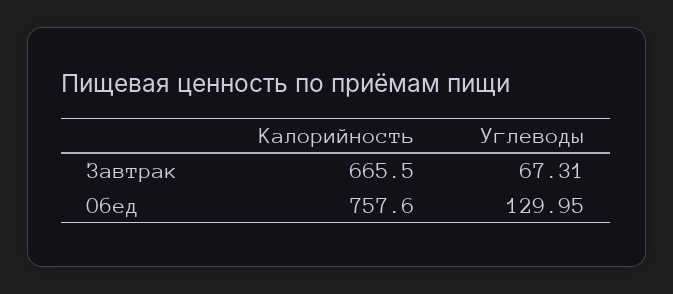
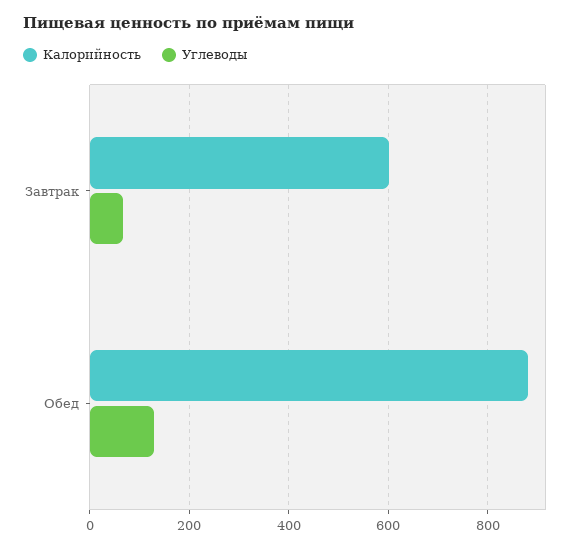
Калорийность, Завтрак: 665.5 -> 600
Калорийность, Обед: 757.6 -> 880

